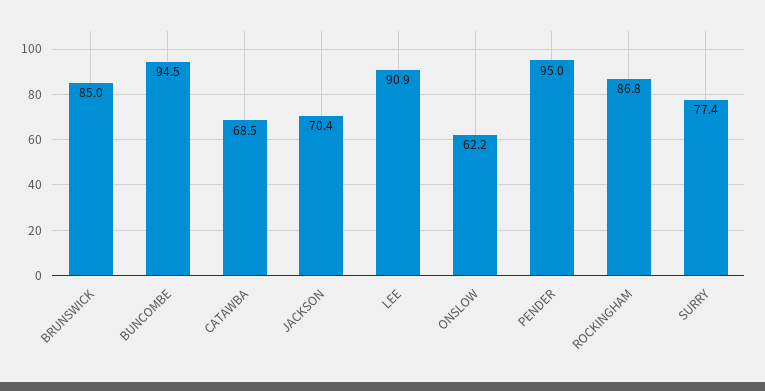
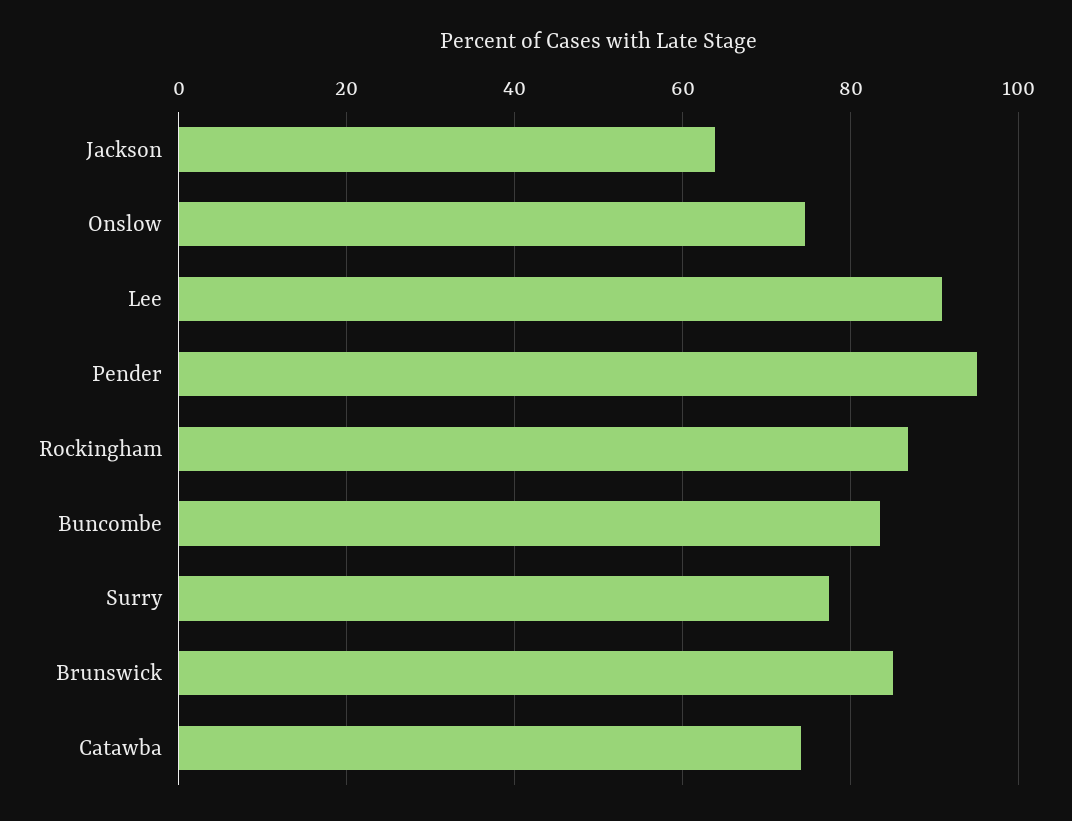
BUNCOMBE: 94.5 -> 84
CATAWBA: 68.5 -> 74
JACKSON: 70.4 -> 64
ONSLOW: 62.2 -> 74

